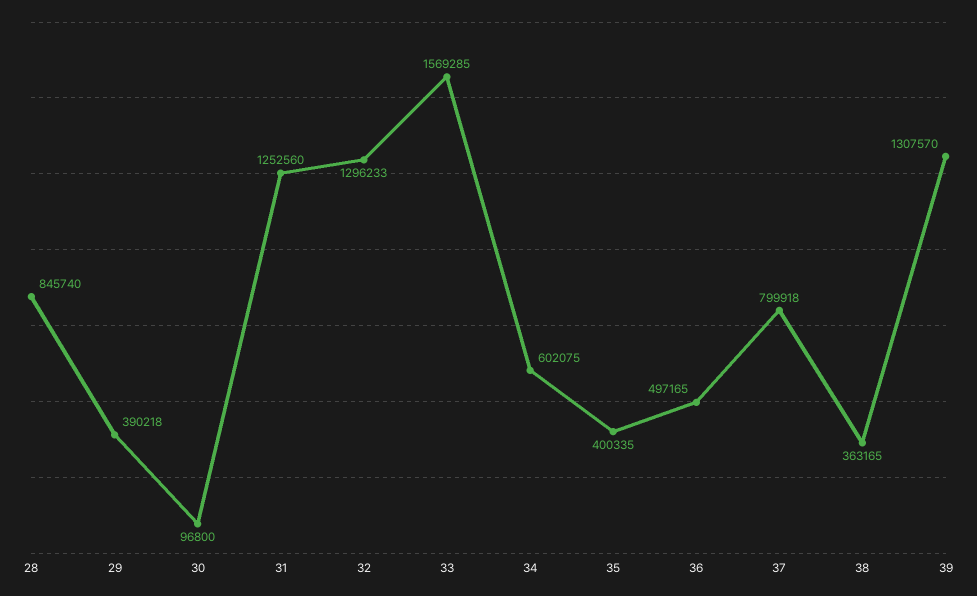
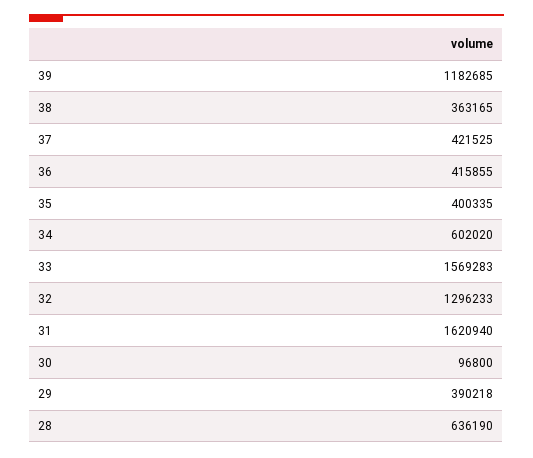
28: 845740 -> 636190
31: 1252560 -> 1620940
33: 1569285 -> 1569283
34: 602075 -> 602020
36: 497165 -> 415855
37: 799918 -> 421525
39: 1307570 -> 1182685

